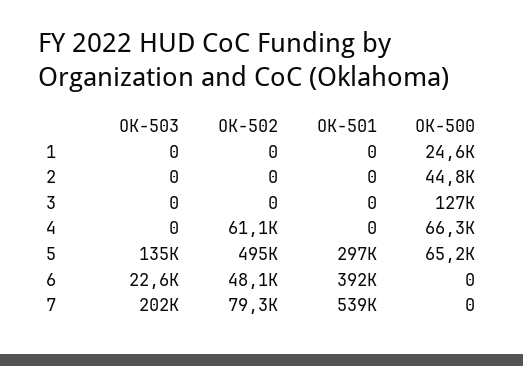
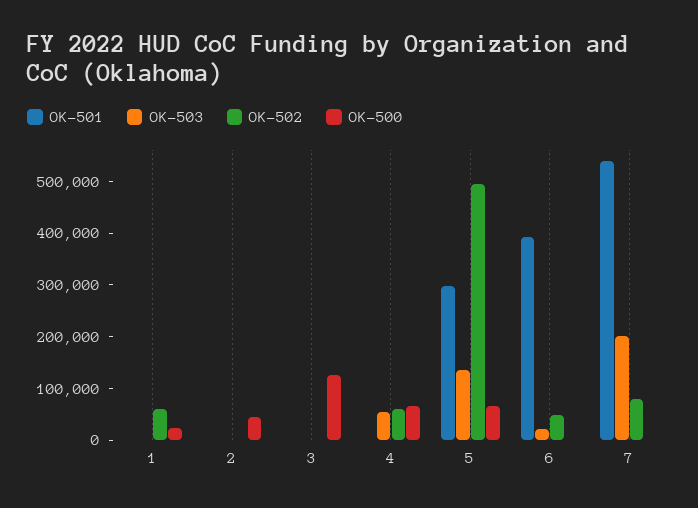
OK-502, 1: 0 -> 60000
OK-503, 4: 0 -> 60000

